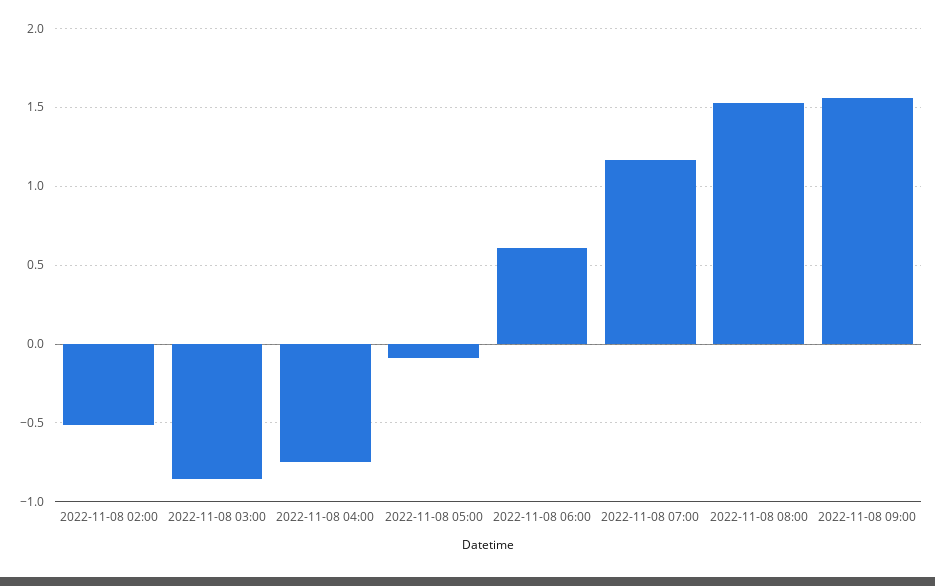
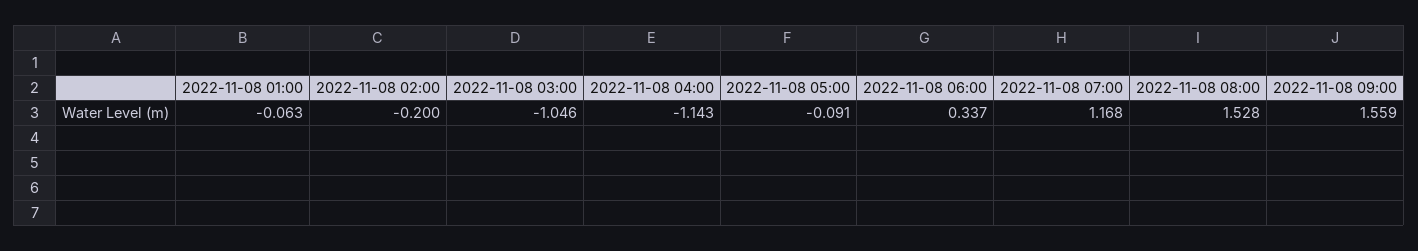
2022-11-08 02:00: -0.5 -> -0.2
2022-11-08 03:00: -0.85 -> -1.046
2022-11-08 04:00: -0.75 -> -1.143
2022-11-08 06:00: 0.6 -> 0.337
2022-11-08 01:00: none -> -0.063

